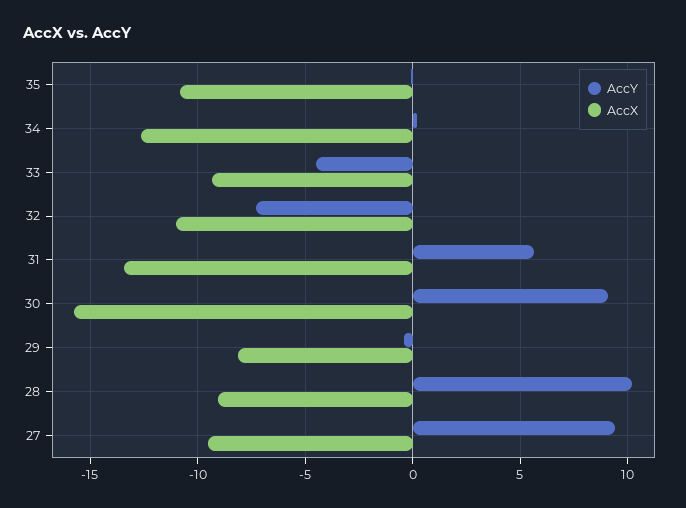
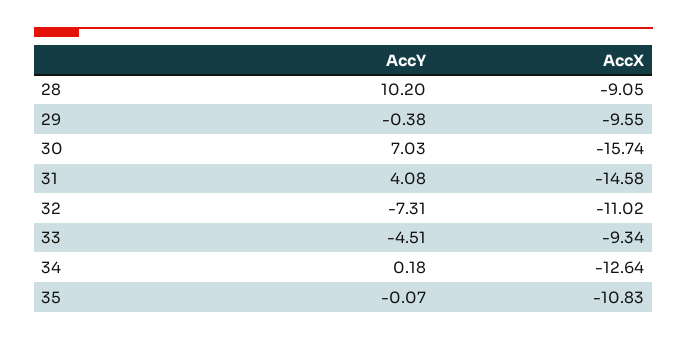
AccY, 31: 5.5 -> 4.08
AccX, 31: -13.5 -> -14.58
AccY, 30: 9 -> 7.03
AccX, 29: -8 -> -9.55
AccY, 27: 9.5 -> none
AccX, 27: -9.5 -> none

